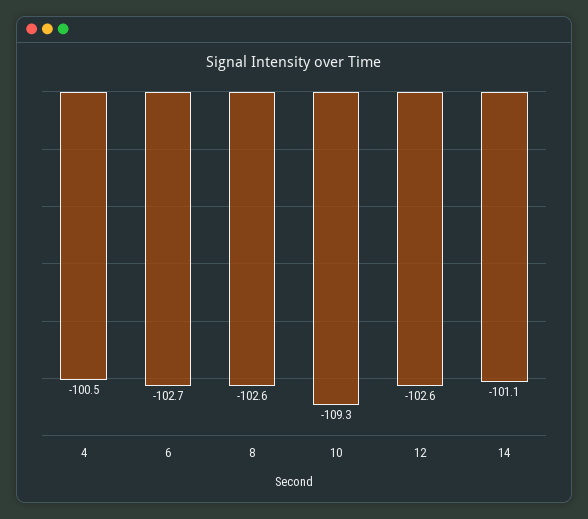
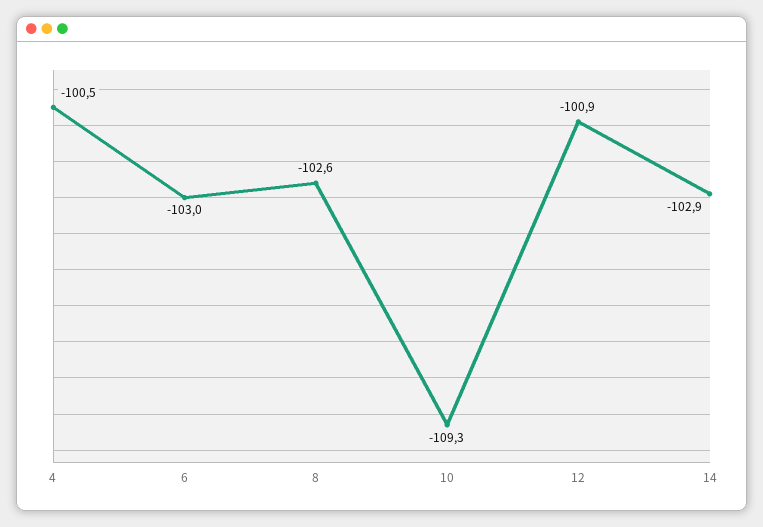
6: -102.7 -> -103
12: -102.6 -> -100.9
14: -101.1 -> -102.9

